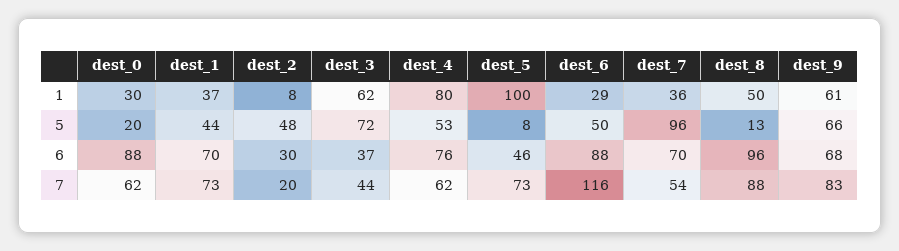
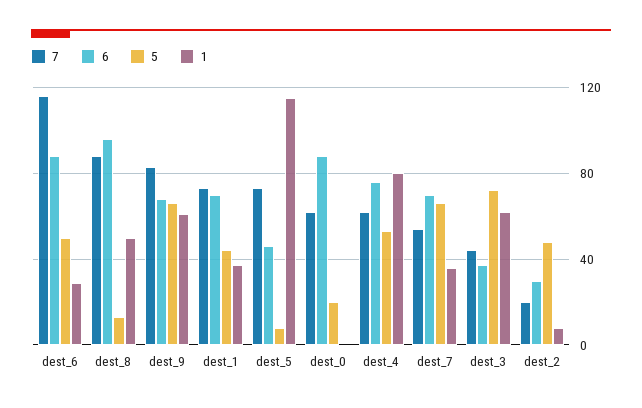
1, dest_0: 30 -> 0
1, dest_5: 100 -> 115
5, dest_7: 96 -> 65

